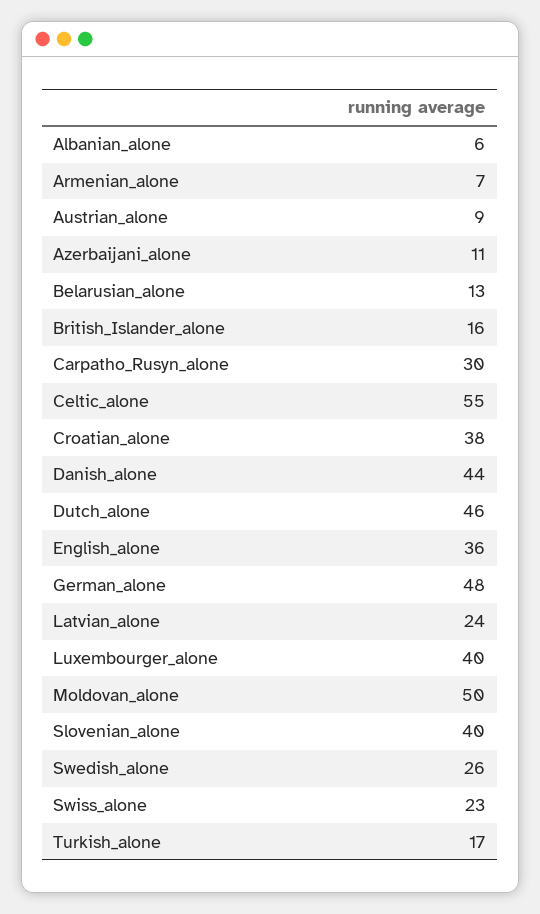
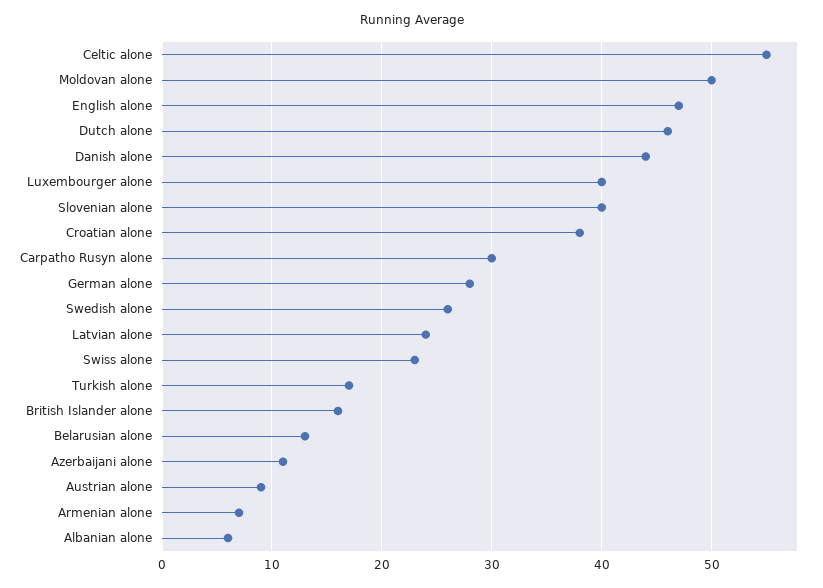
English_alone: 36 -> 47
German_alone: 48 -> 28

